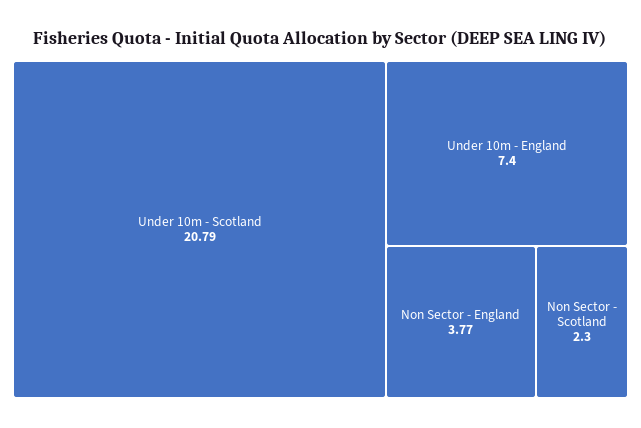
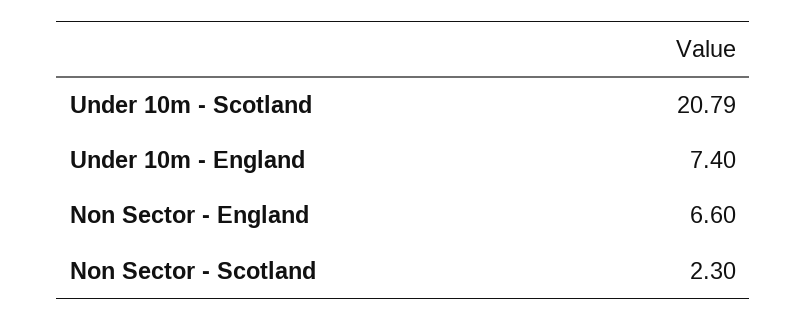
Non Sector - England: 3.77 -> 6.6

